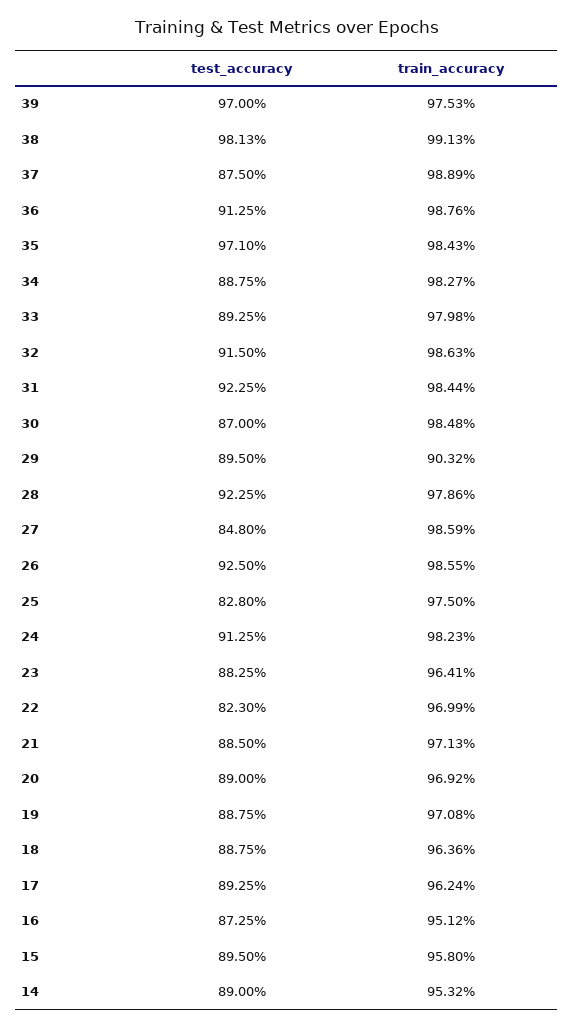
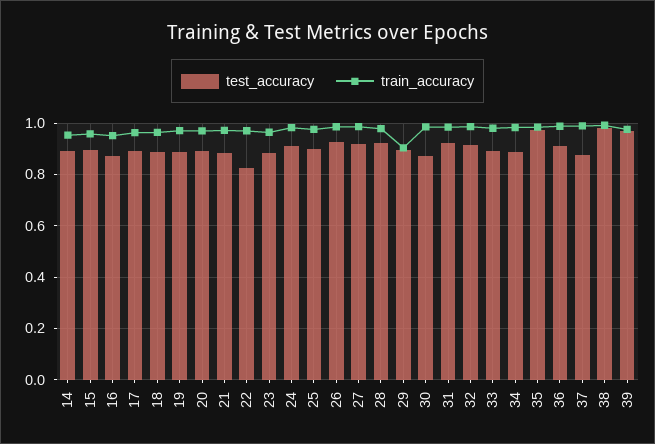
test_accuracy, 27: 0.848 -> 0.925
test_accuracy, 25: 0.828 -> 0.9

